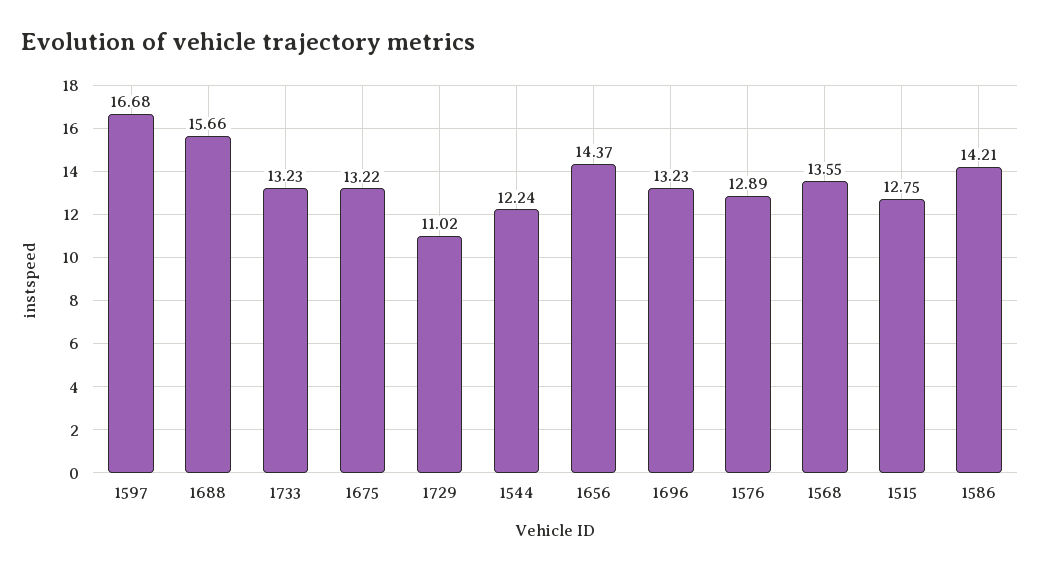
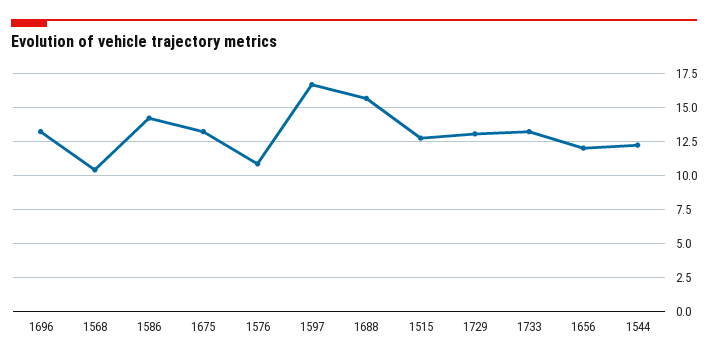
1729: 11.02 -> 13
1656: 14.37 -> 12
1576: 12.89 -> 11
1568: 13.55 -> 10.5

